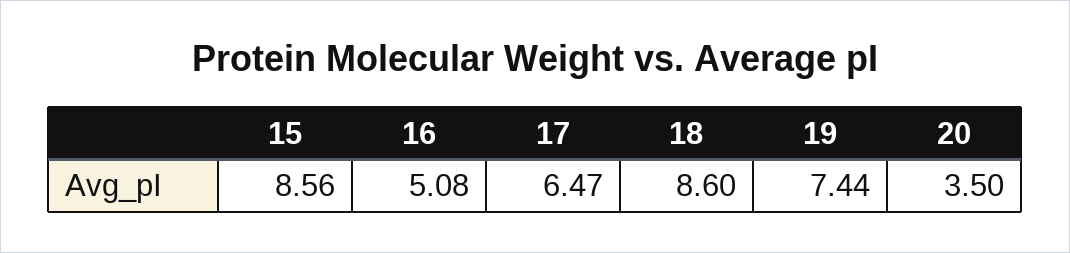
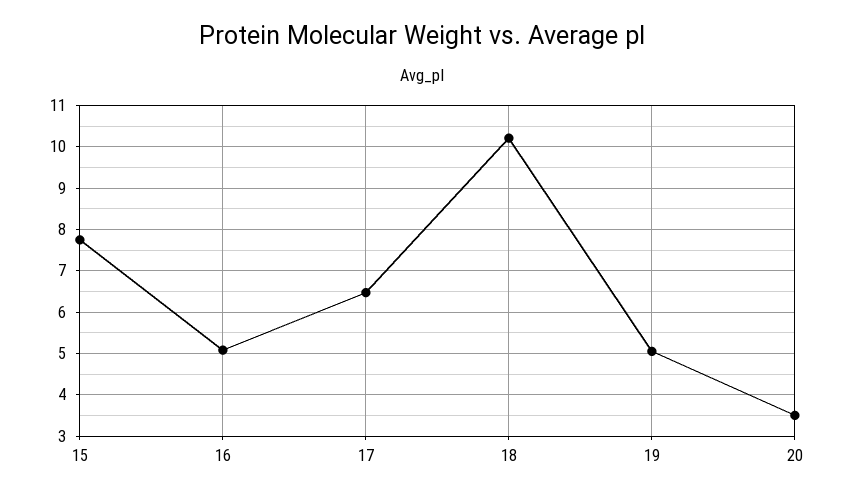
15: 8.56 -> 7.8
18: 8.6 -> 10.2
19: 7.44 -> 5

